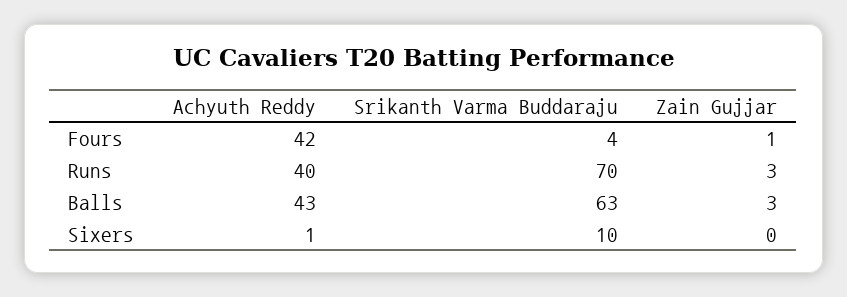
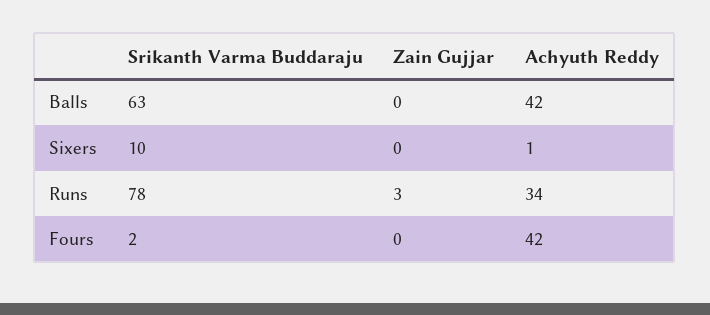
Srikanth Varma Buddaraju, Fours: 4 -> 2
Zain Gujjar, Fours: 1 -> 0
Achyuth Reddy, Runs: 40 -> 34
Srikanth Varma Buddaraju, Runs: 70 -> 78
Achyuth Reddy, Balls: 43 -> 42
Zain Gujjar, Balls: 3 -> 0

